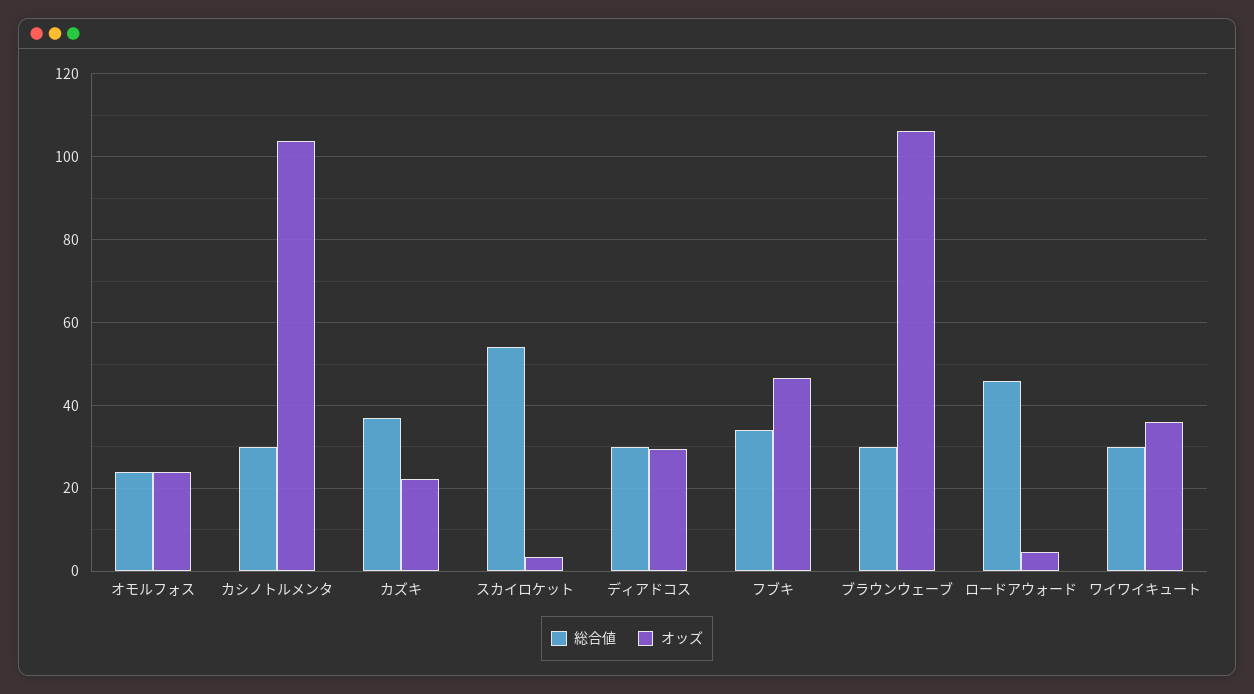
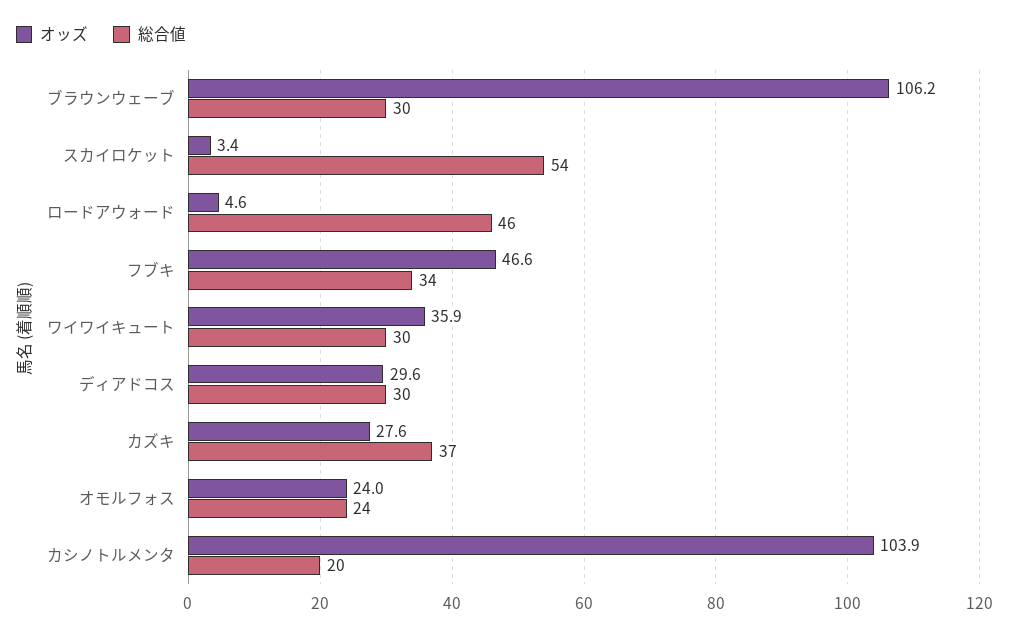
総合値, カシノトルメンタ: 30 -> 20
オッズ, カズキ: 22 -> 27.6

